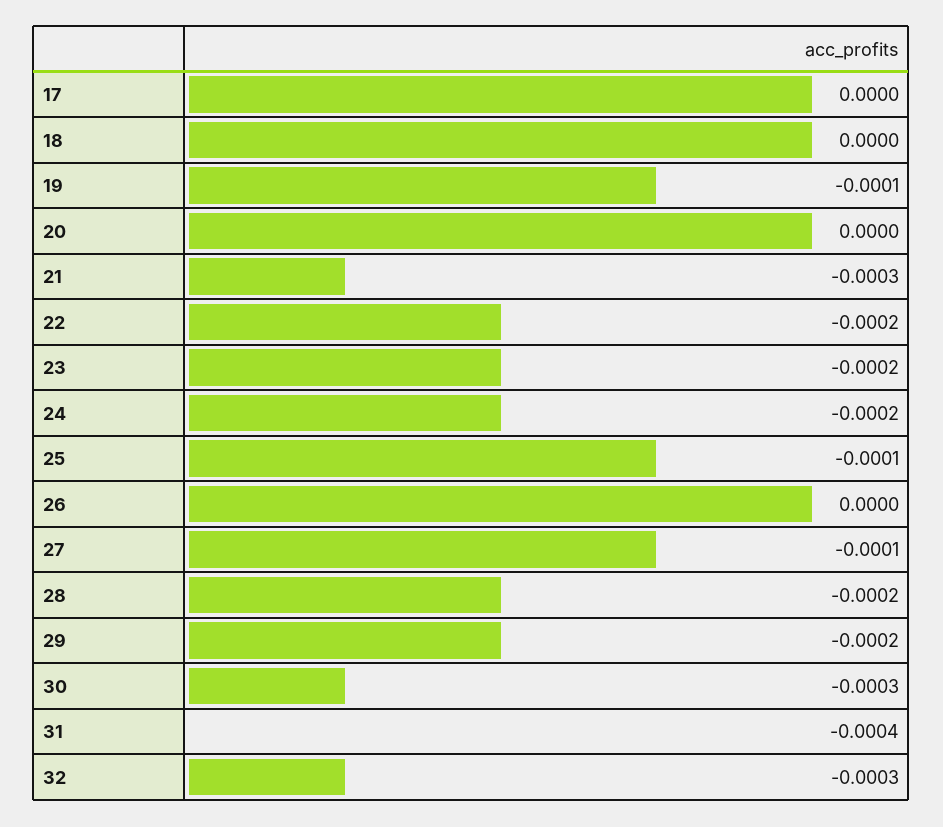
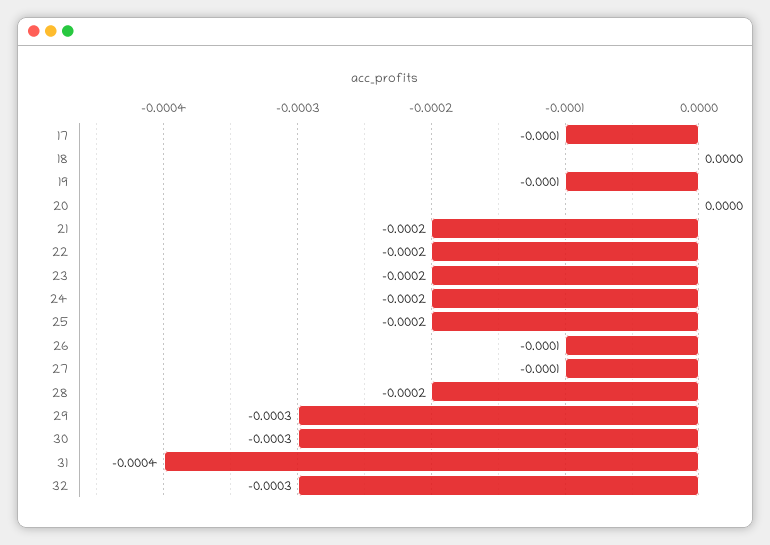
17: 0 -> -0.0001
21: -0.0003 -> -0.0002
25: -0.0001 -> -0.0002
26: 0 -> -0.0001
29: -0.0002 -> -0.0003

